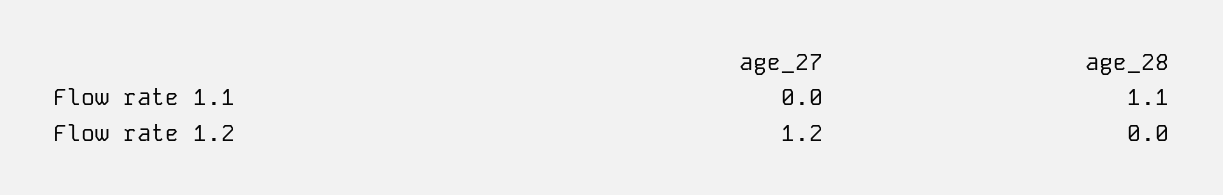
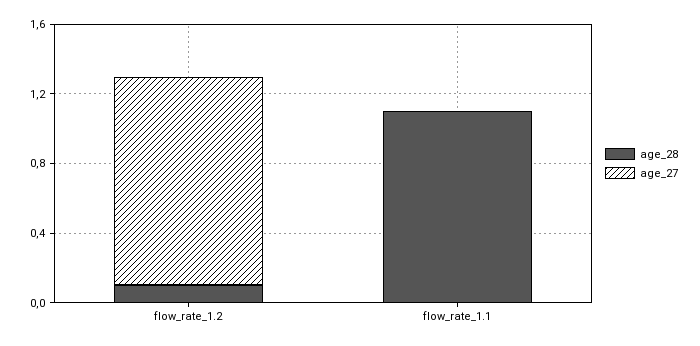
age_28, Flow rate 1.2: 0 -> 0.1

